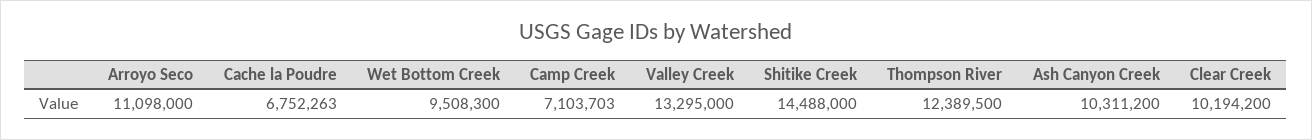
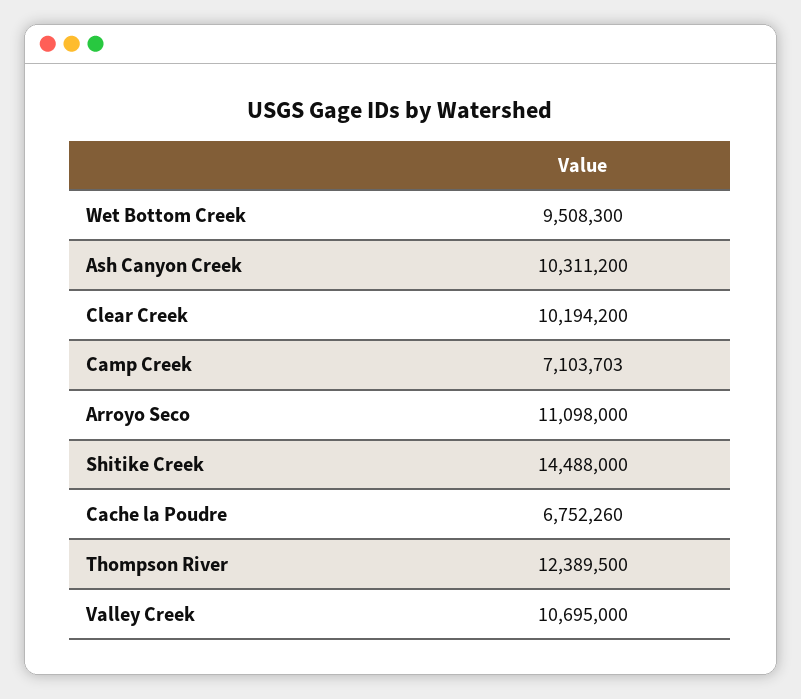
Cache la Poudre: 6752263 -> 6752260
Valley Creek: 13295000 -> 10695000

